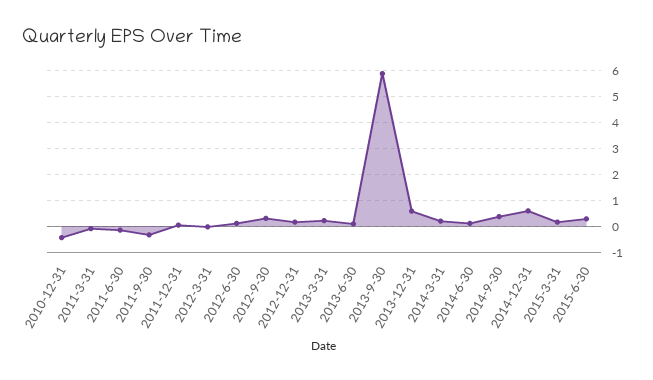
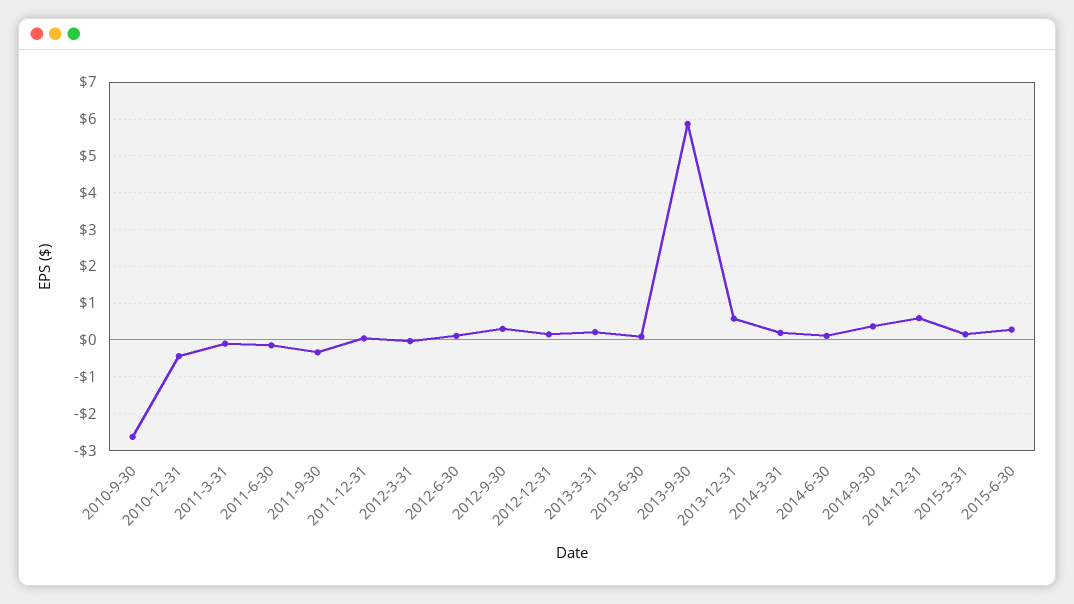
2010-9-30: none -> -2.6

